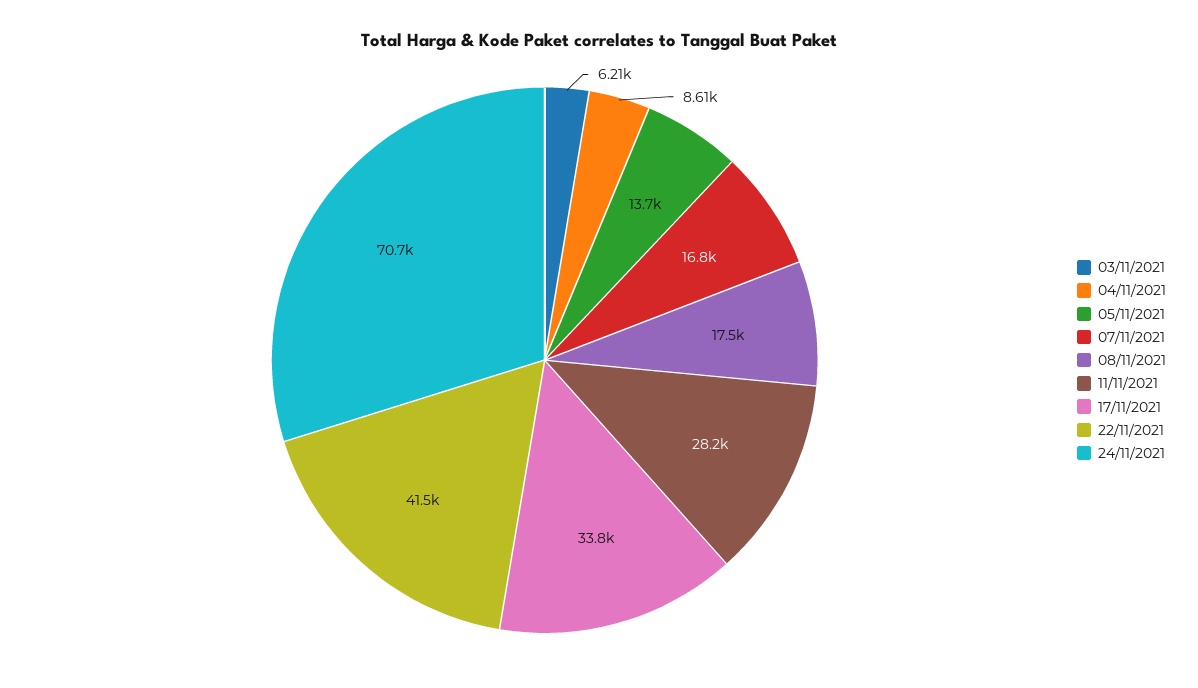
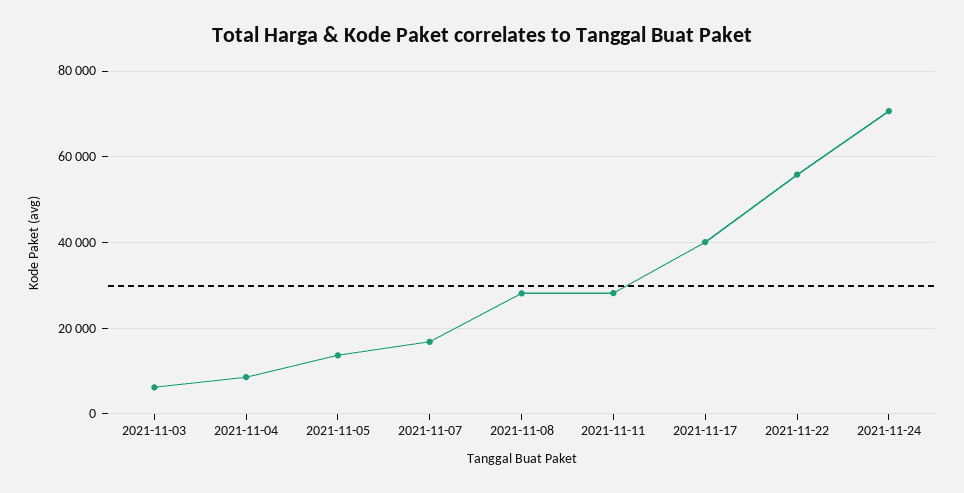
08/11/2021: 17500 -> 28000
17/11/2021: 33800 -> 40000
22/11/2021: 41500 -> 56000

